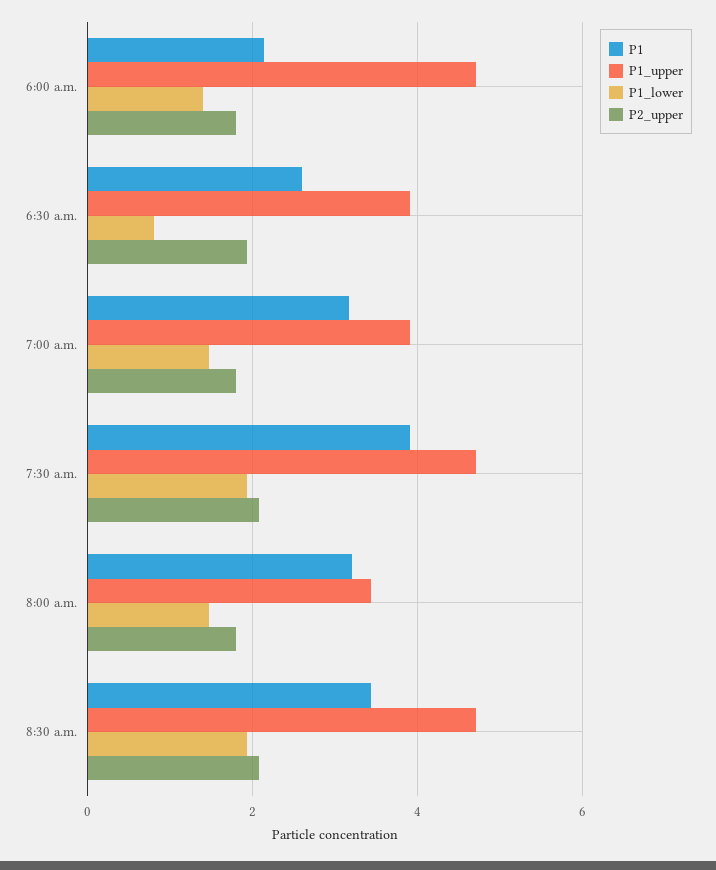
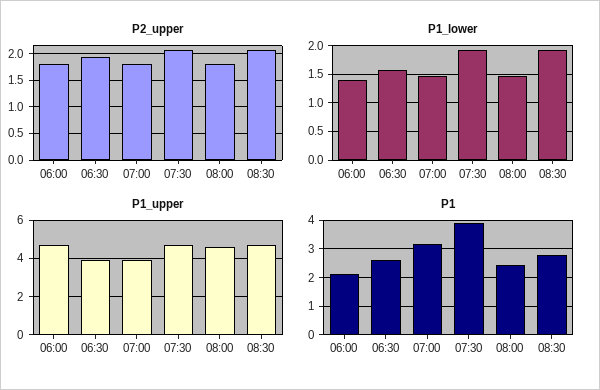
P1_lower, 6:30 a.m.: 0.8 -> 1.5
P1, 8:00 a.m.: 3.2 -> 2.5
P1_upper, 8:00 a.m.: 3.4 -> 4.5
P1, 8:30 a.m.: 3.4 -> 2.75

